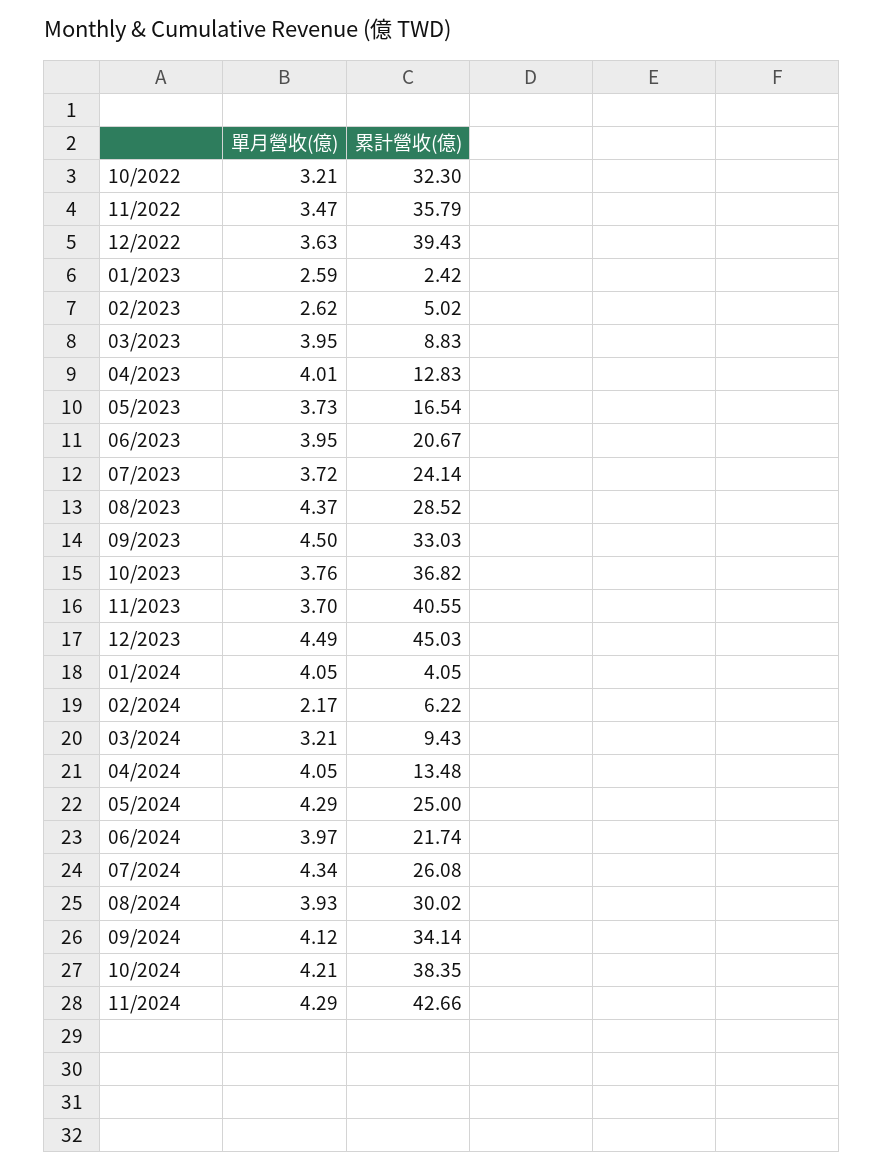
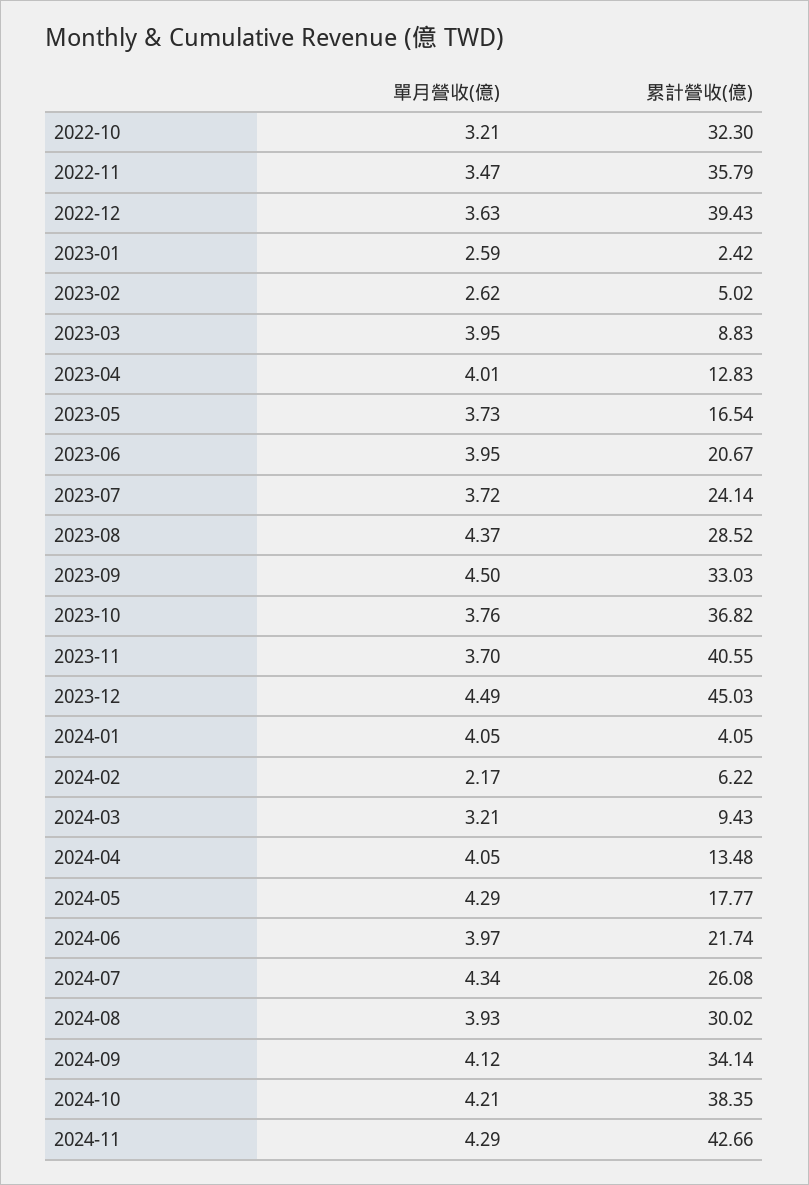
累計營收(億), 05/2024: 25 -> 17.77

